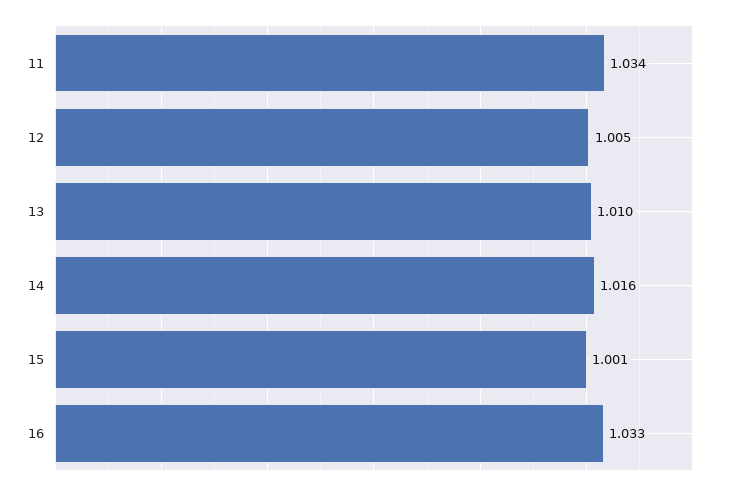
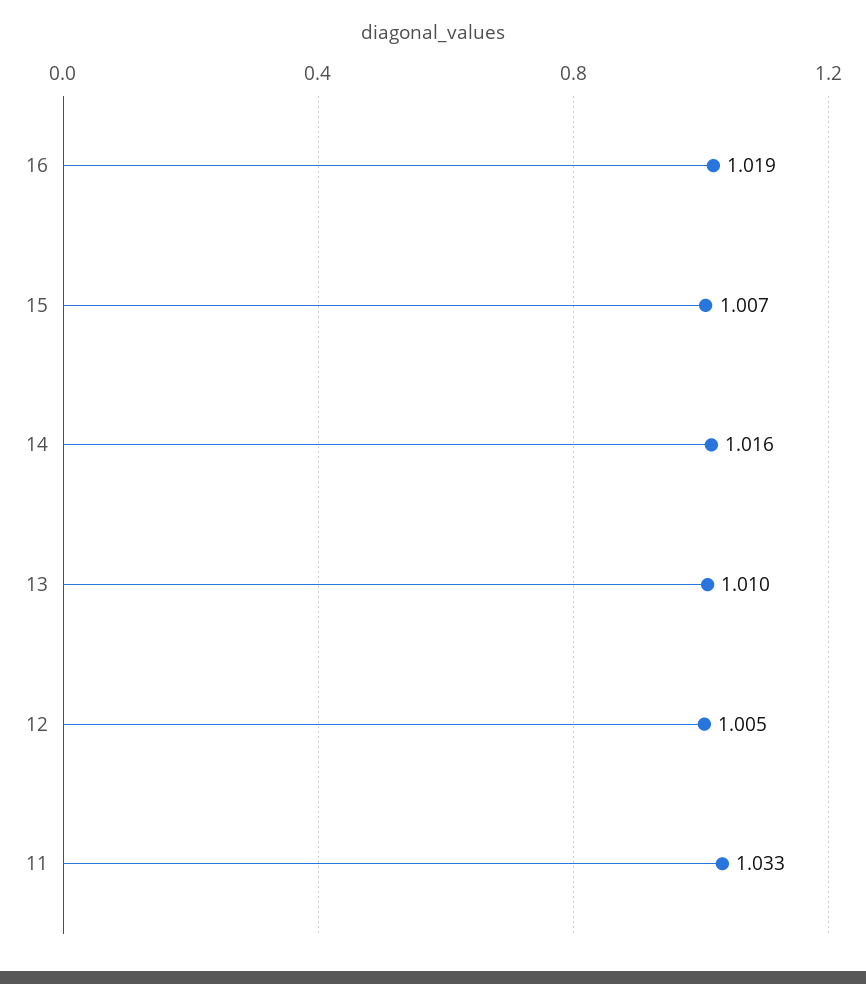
11: 1.034 -> 1.033
15: 1.001 -> 1.007
16: 1.033 -> 1.019

